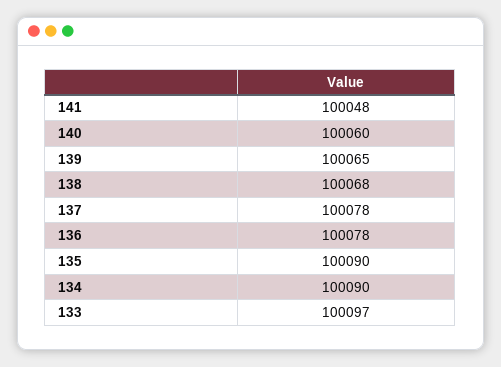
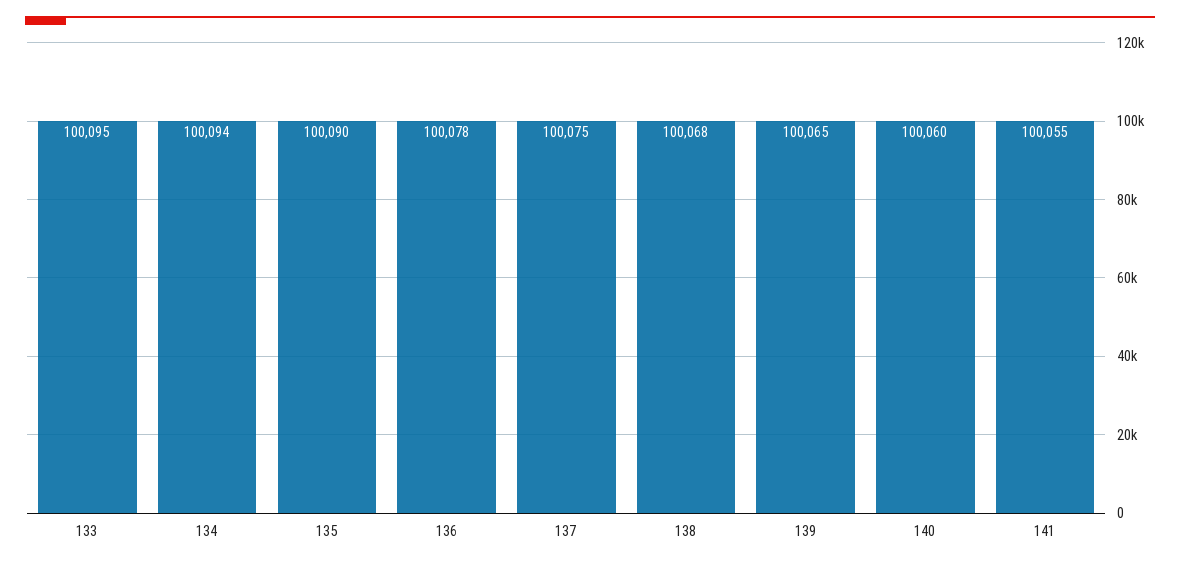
141: 100048 -> 100055
137: 100078 -> 100075
134: 100090 -> 100094
133: 100097 -> 100095

